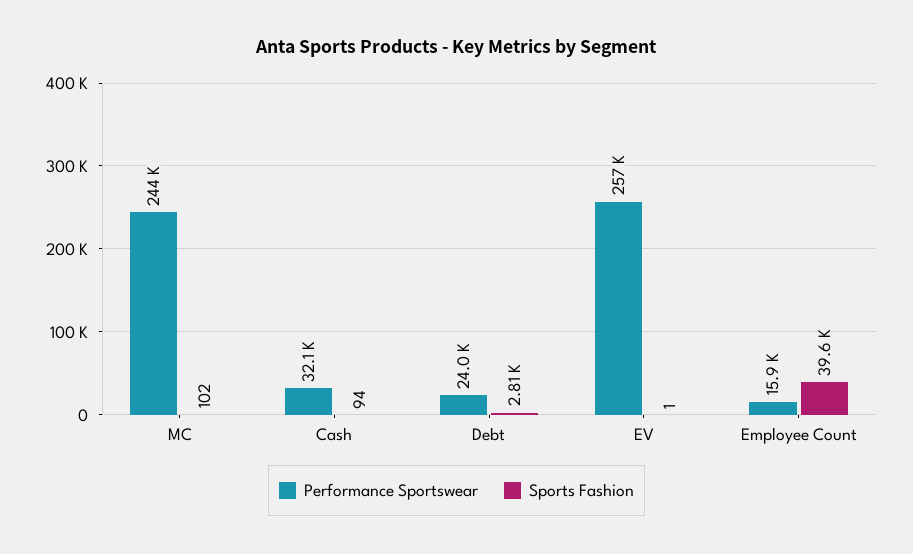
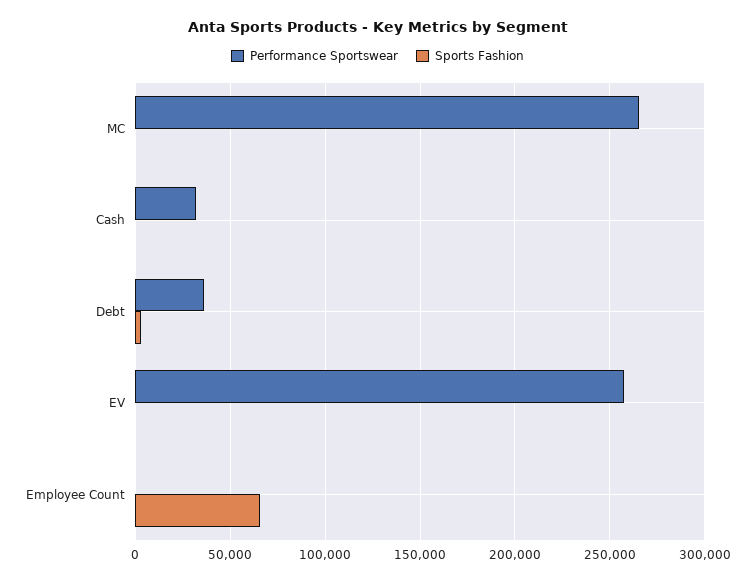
Performance Sportswear, MC: 244000 -> 265000
Performance Sportswear, Debt: 24000 -> 35000
Performance Sportswear, Employee Count: 15900 -> 0
Sports Fashion, Employee Count: 39600 -> 65000

